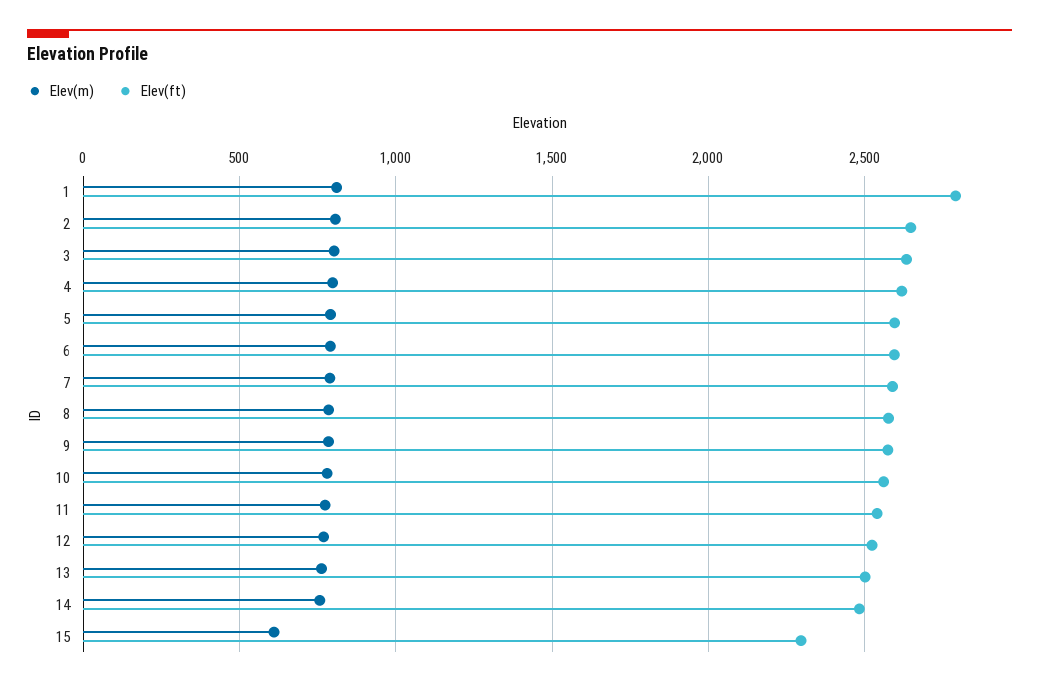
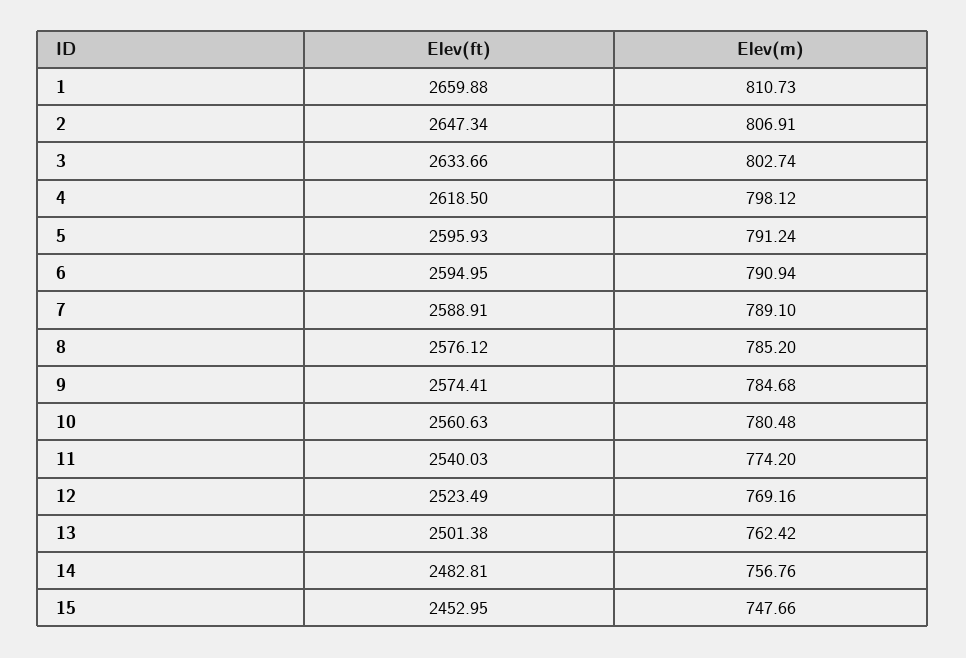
Elev(ft), 1: 2800 -> 2659.88
Elev(m), 15: 600 -> 747.66
Elev(ft), 15: 2300 -> 2452.95

